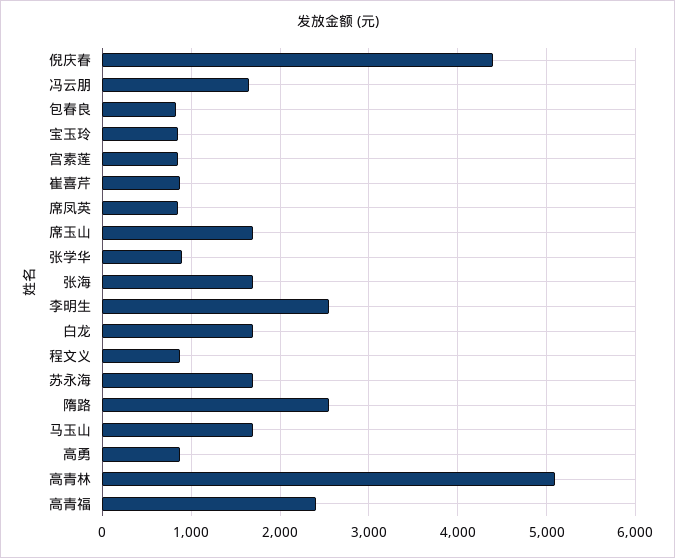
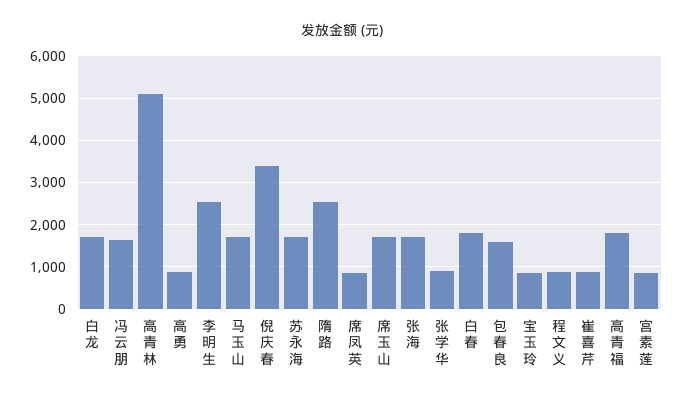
倪庆春: 4400 -> 3400
包春良: 800 -> 1600
高青福: 2400 -> 1800
白春: none -> 1800

